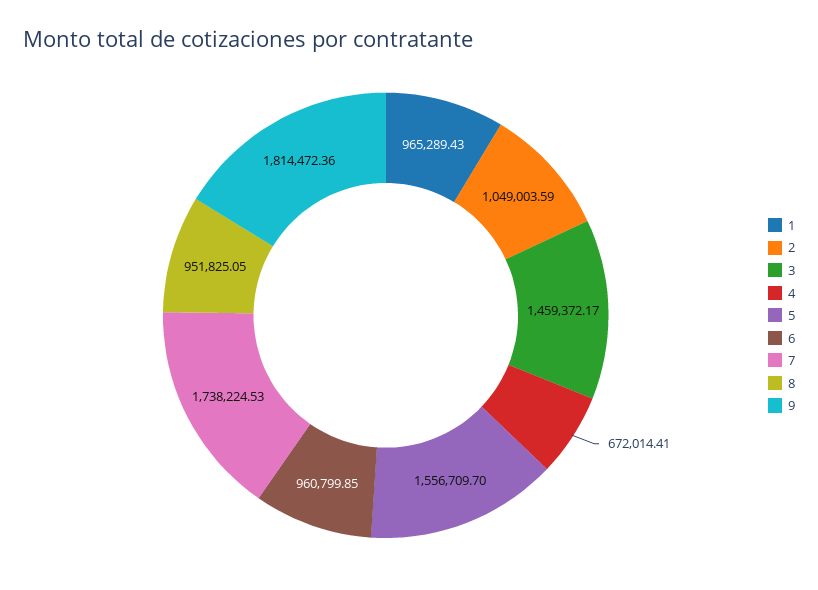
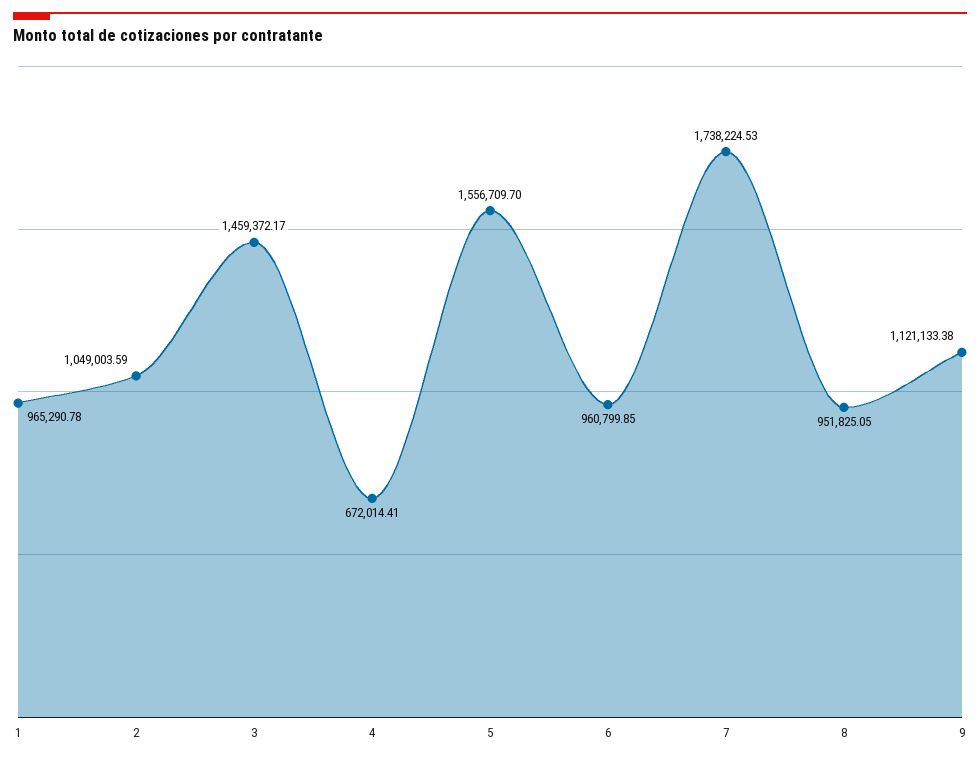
1: 965289.43 -> 965290.78
9: 1814472.36 -> 1121133.38

